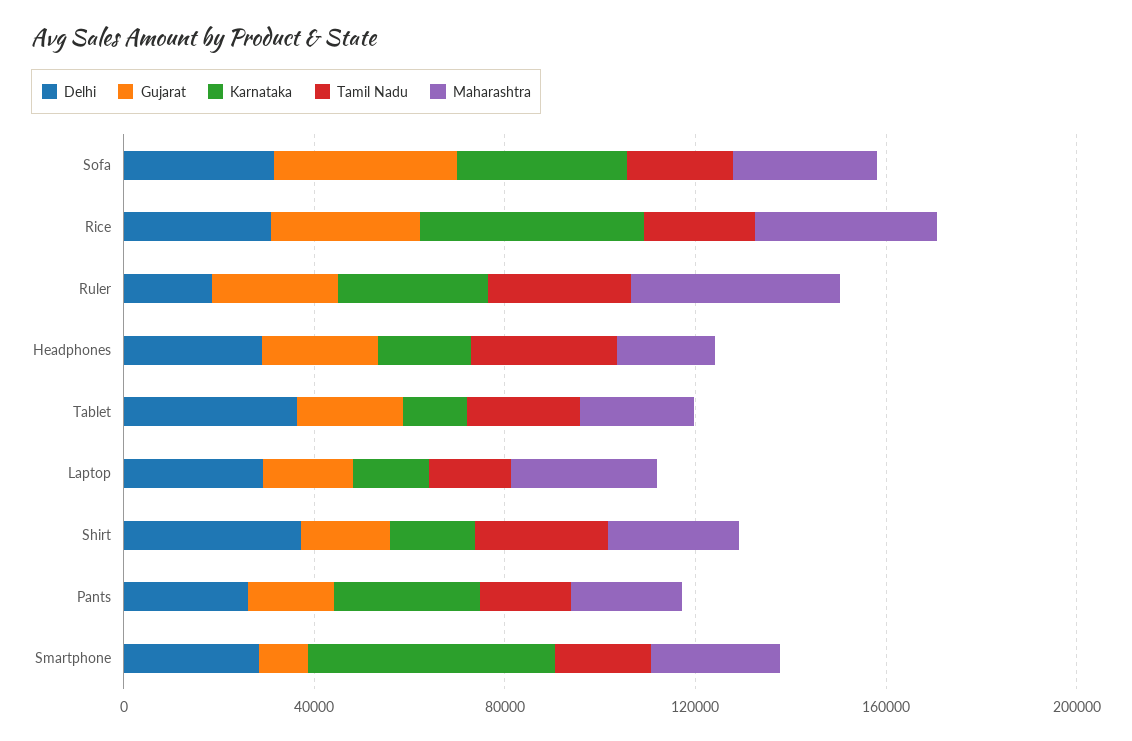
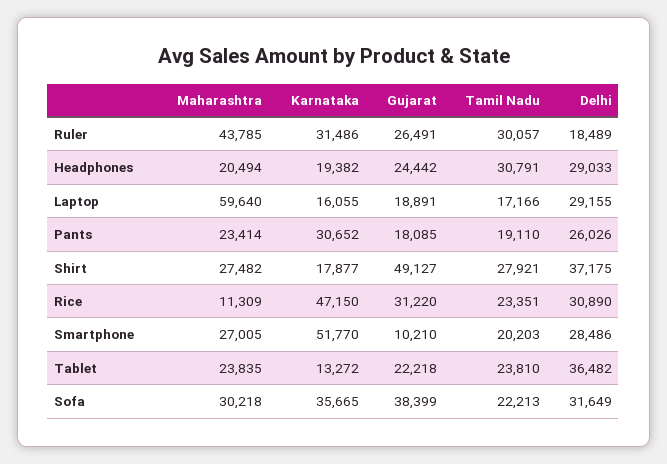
Maharashtra, Rice: 40000 -> 11309
Maharashtra, Laptop: 30000 -> 59640
Gujarat, Shirt: 20000 -> 49127

